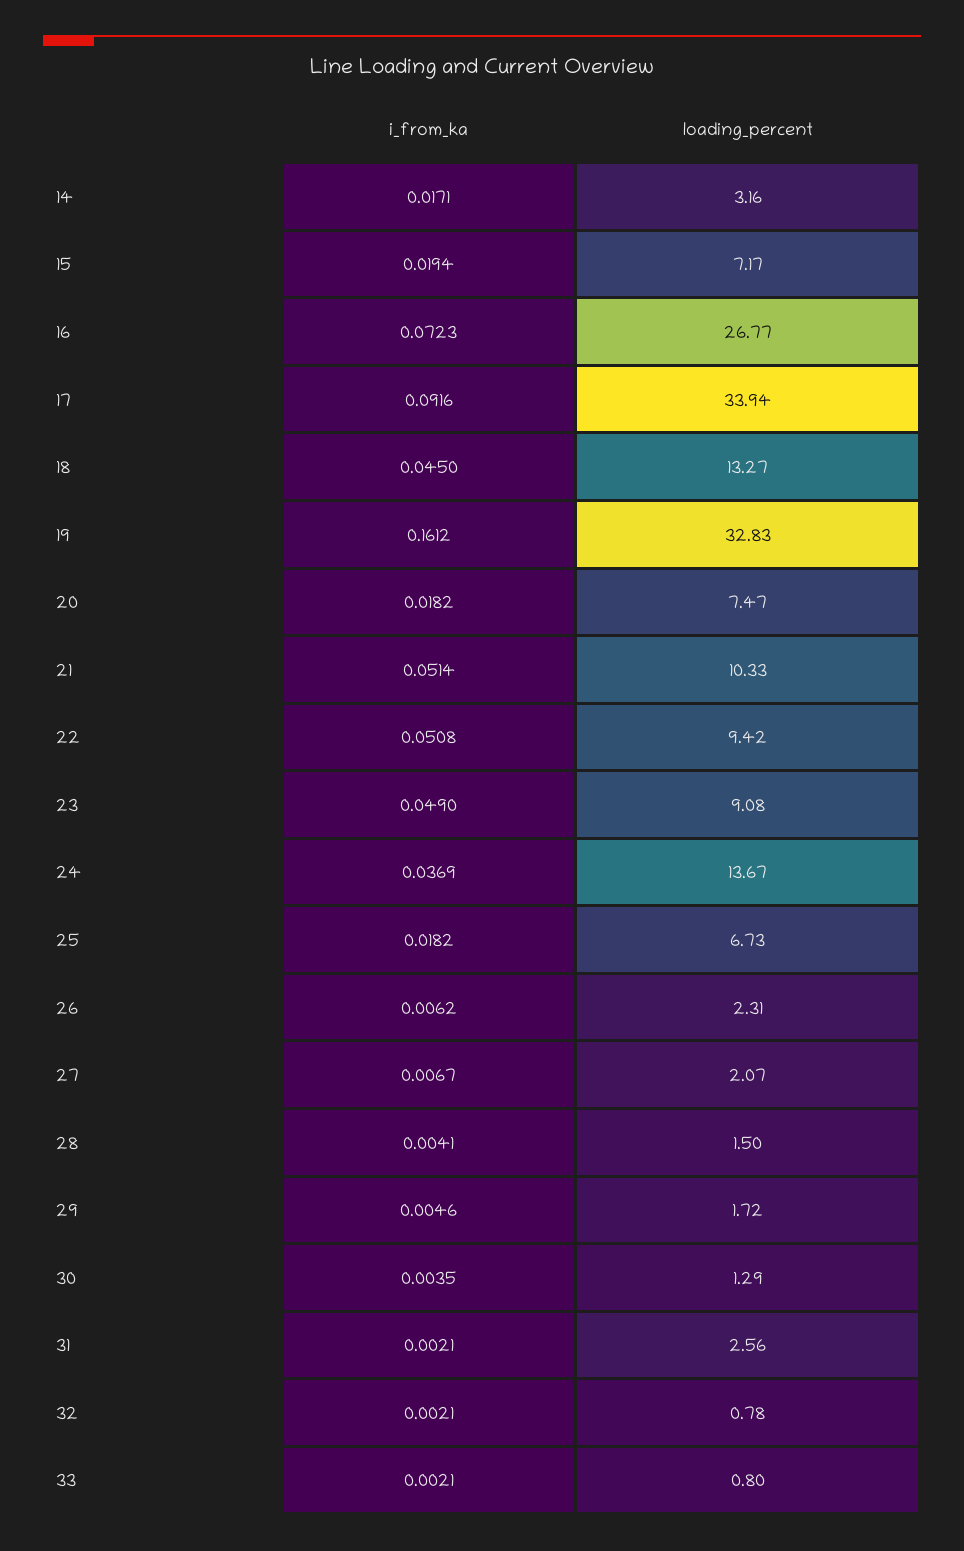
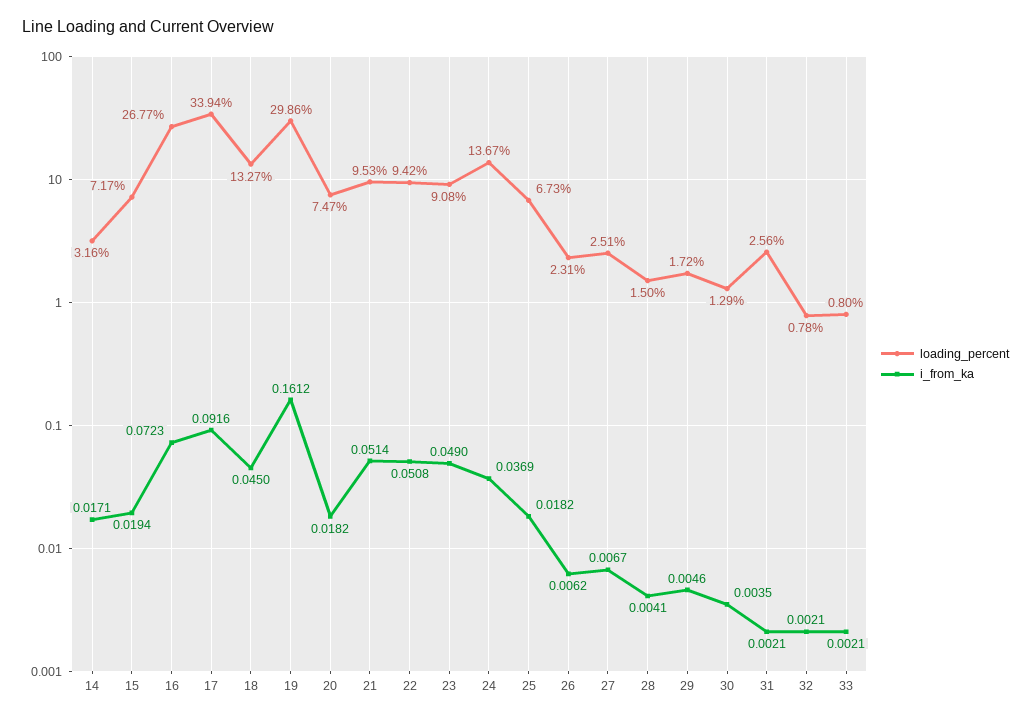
loading_percent, 19: 32.83 -> 29.86
loading_percent, 21: 10.33 -> 9.53
loading_percent, 27: 2.07 -> 2.51

